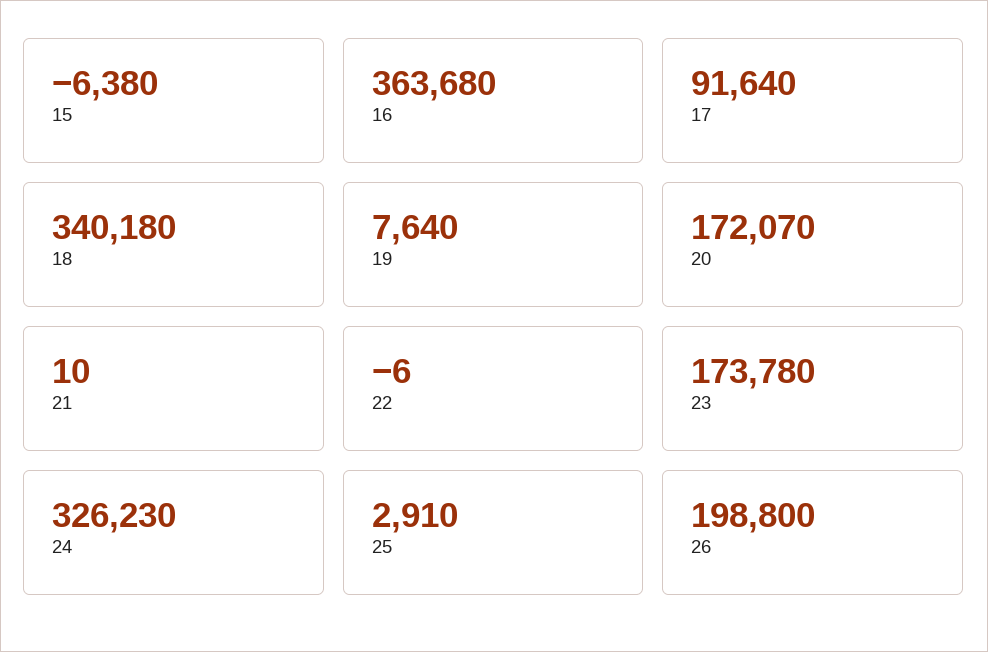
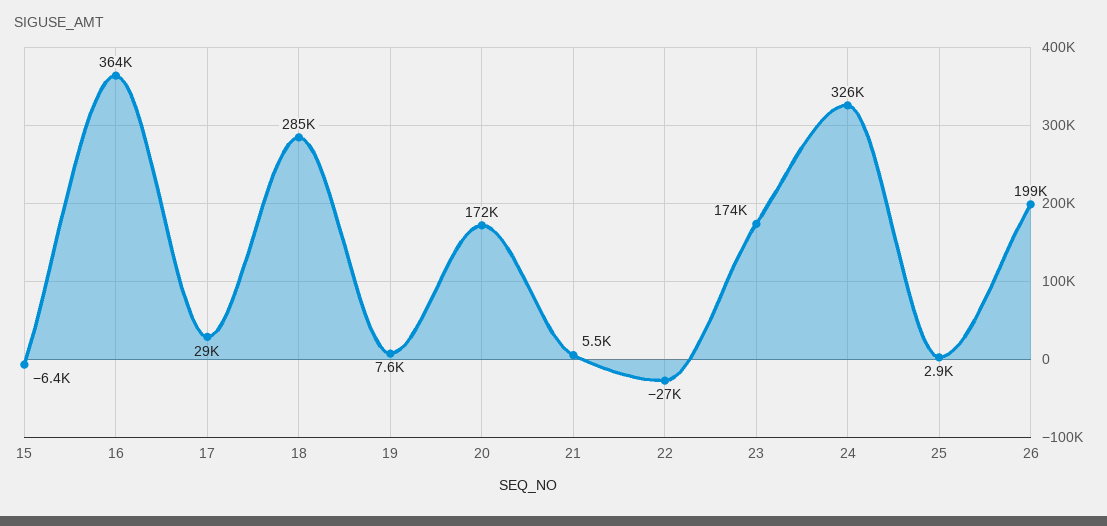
17: 91640 -> 29000
18: 340180 -> 285000
21: 10 -> 5500
22: -6 -> -27000

